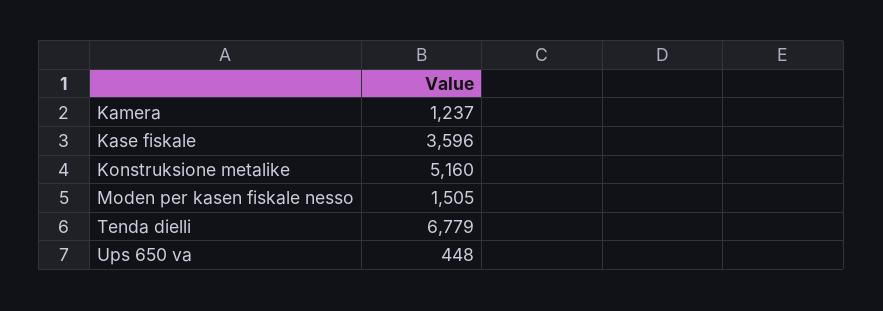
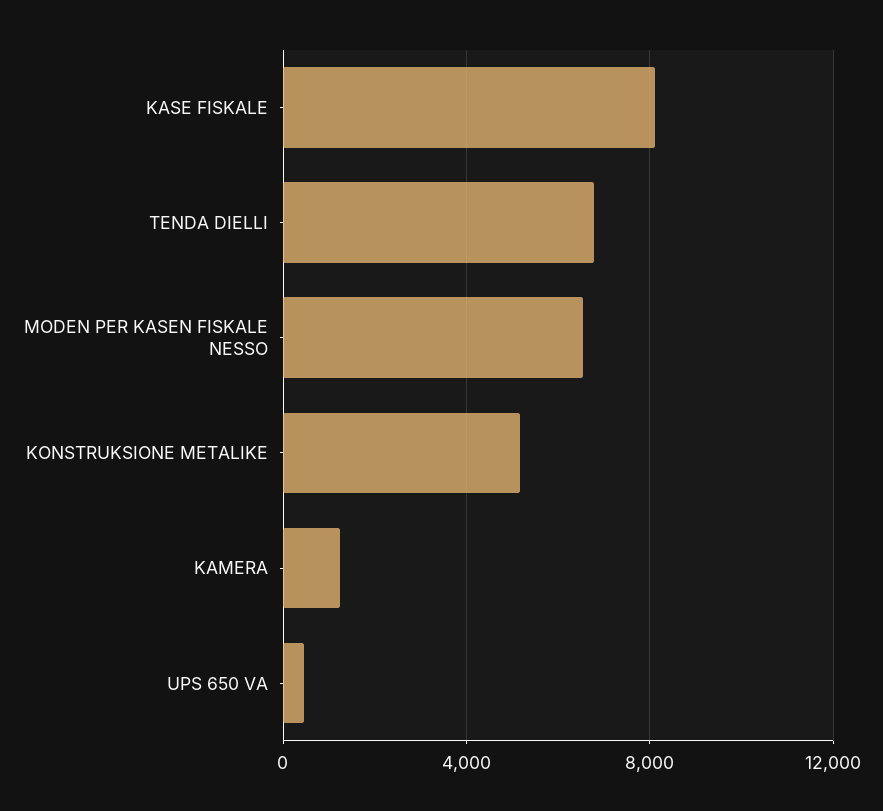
Kase fiskale: 3596 -> 8000
Moden per kasen fiskale nesso: 1505 -> 6500

